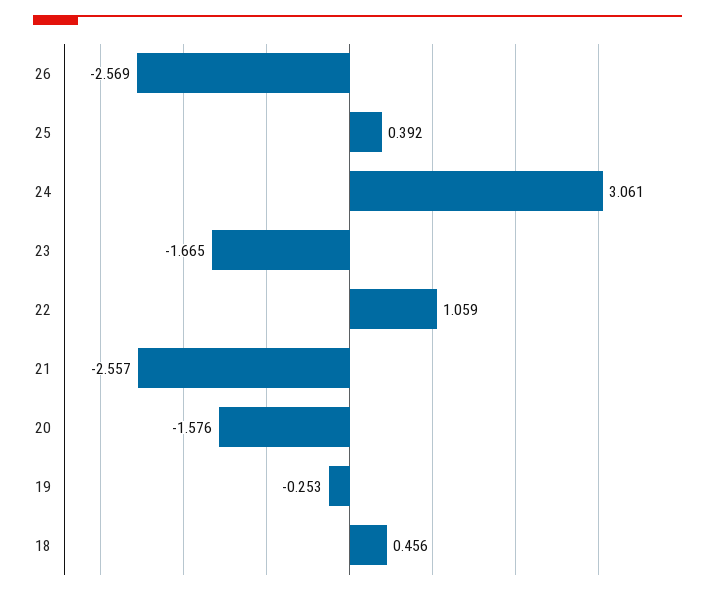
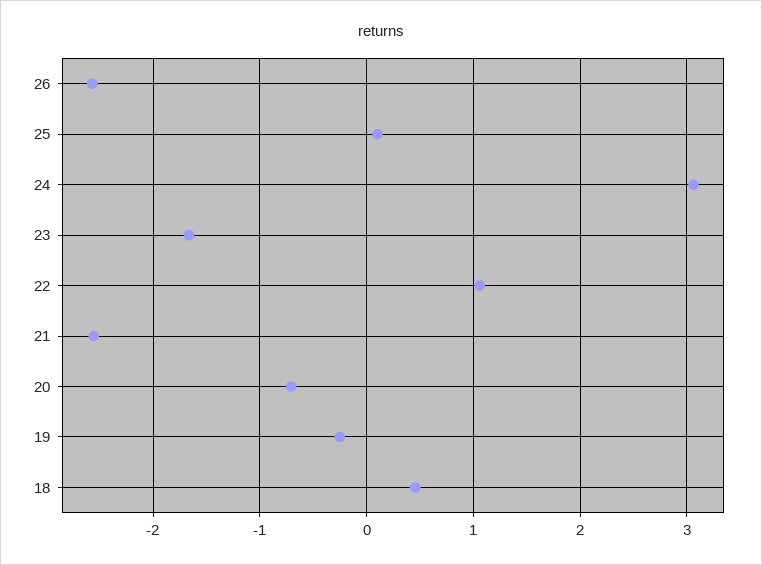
25: 0.392 -> 0.1
20: -1.576 -> -0.7

